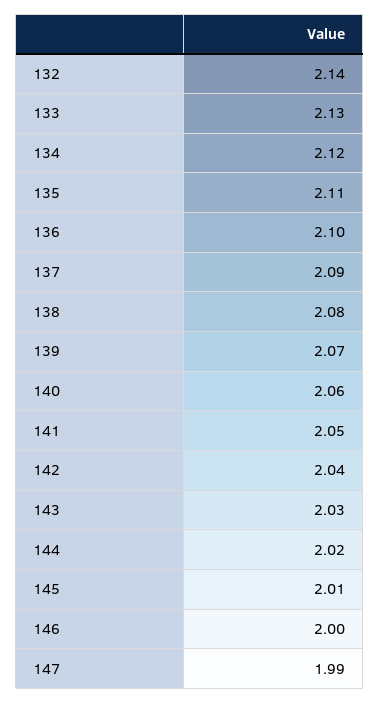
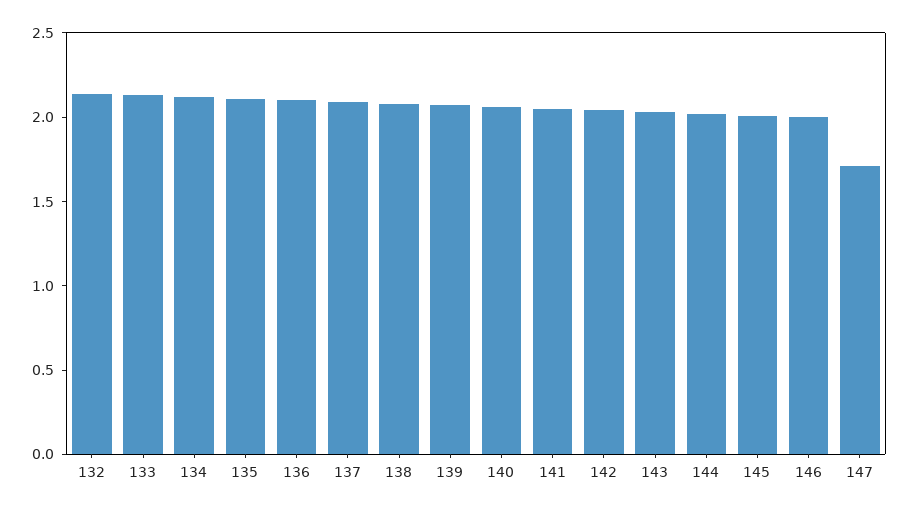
147: 1.99 -> 1.7

